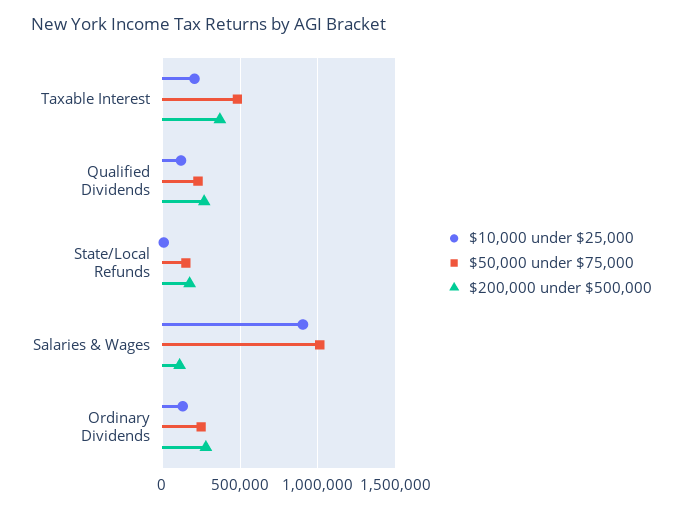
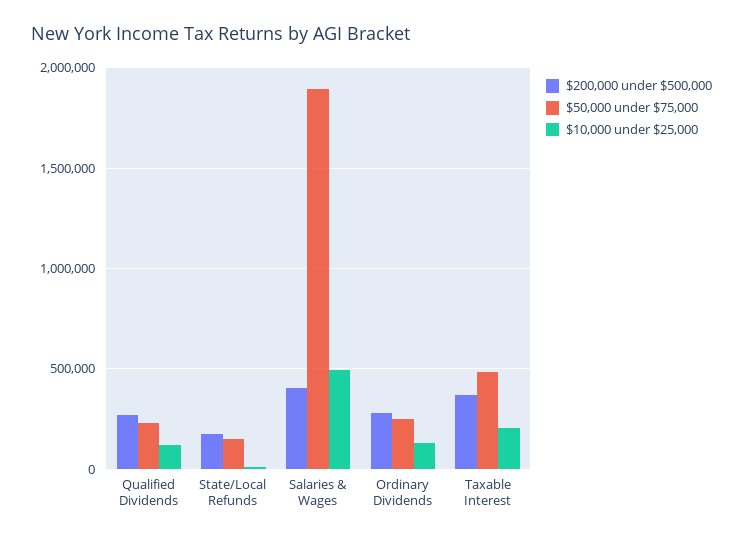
$10,000 under $25,000, Salaries & Wages: 900000 -> 500000
$50,000 under $75,000, Salaries & Wages: 1000000 -> 1900000
$200,000 under $500,000, Salaries & Wages: 100000 -> 400000

